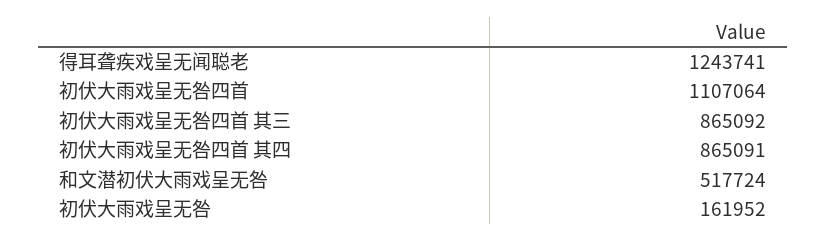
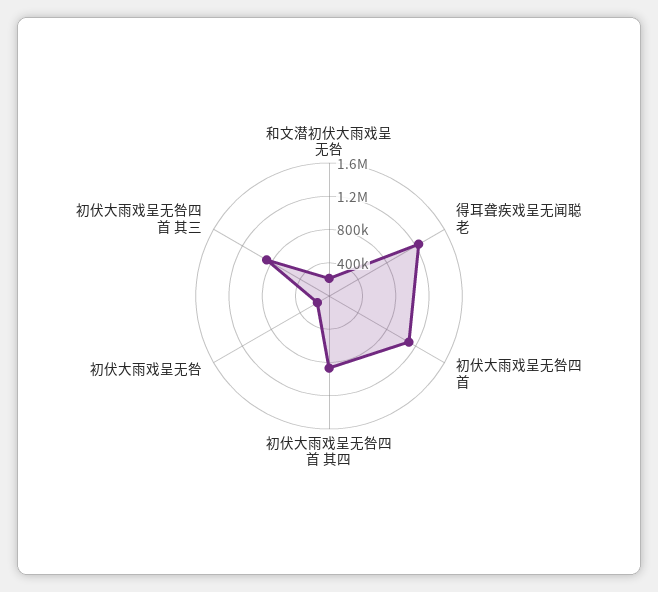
和文潜初伏大雨戏呈无咎: 517724 -> 200000

